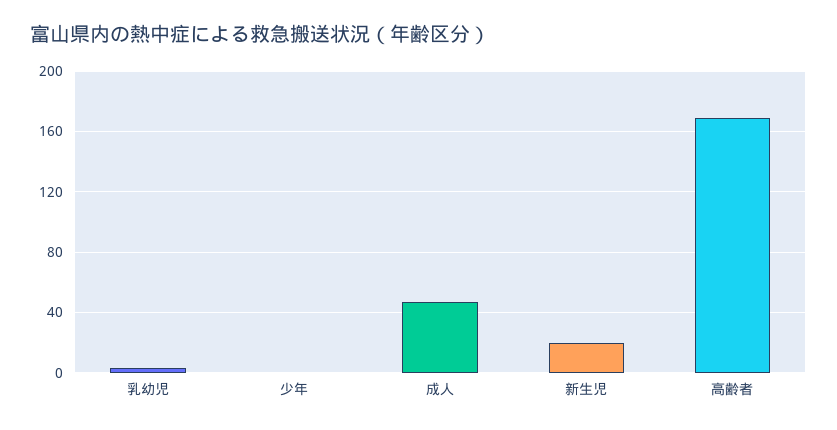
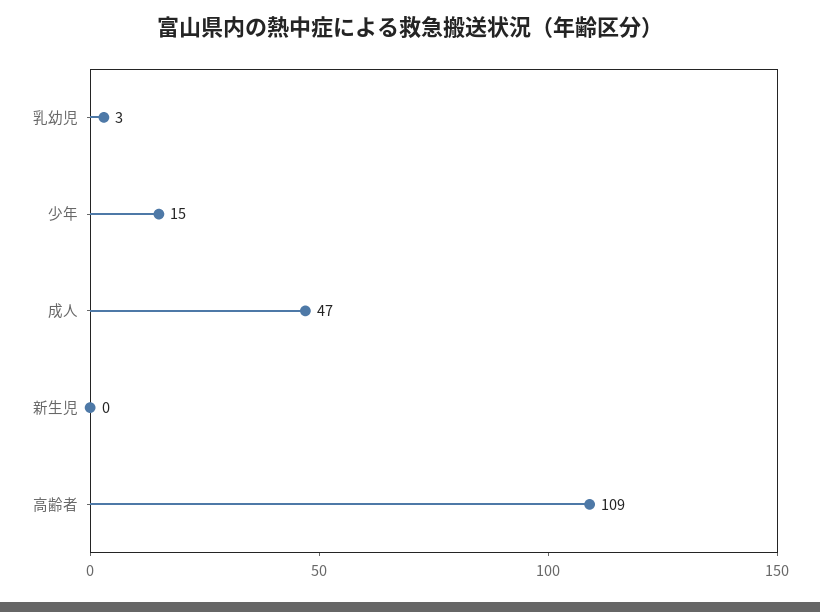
少年: 0 -> 15
新生児: 20 -> 0
高齢者: 170 -> 109

